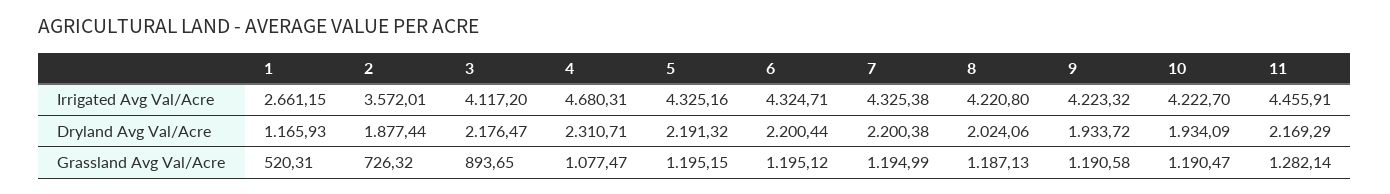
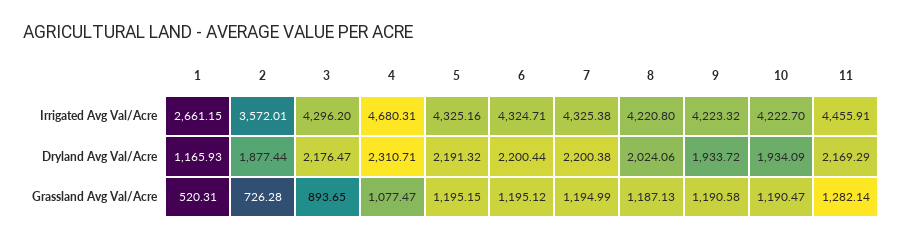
3, Irrigated Avg Val/Acre: 4117.2 -> 4296.2
2, Grassland Avg Val/Acre: 726.32 -> 726.28

